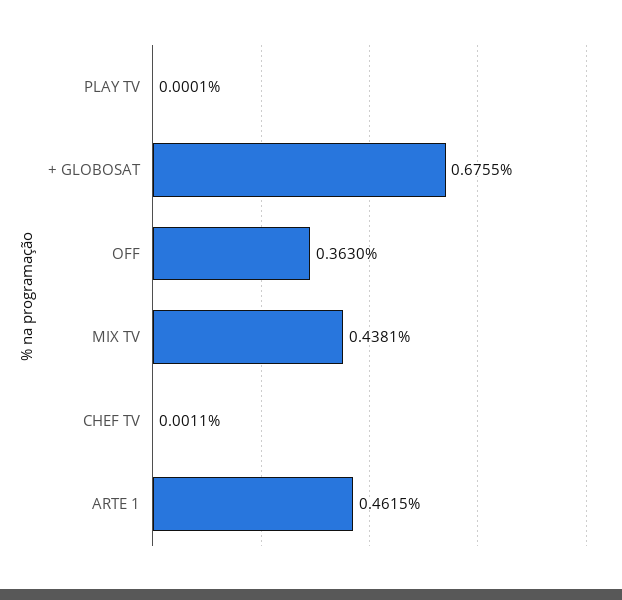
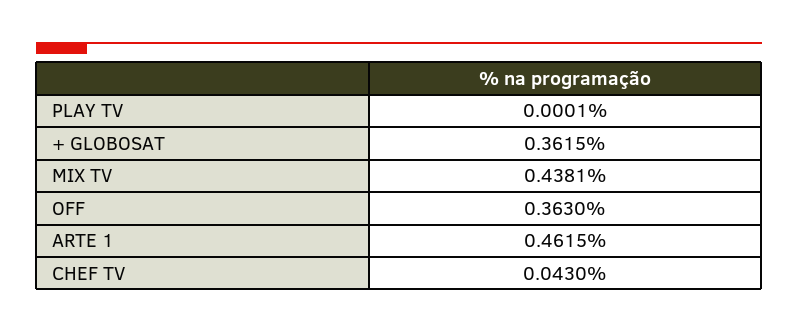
+ GLOBOSAT: 0.6755 -> 0.3615
CHEF TV: 0.0011 -> 0.043

